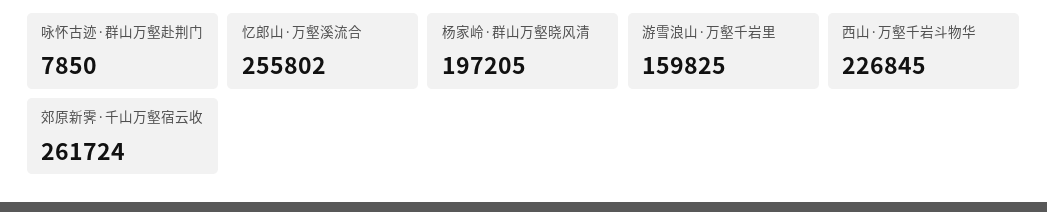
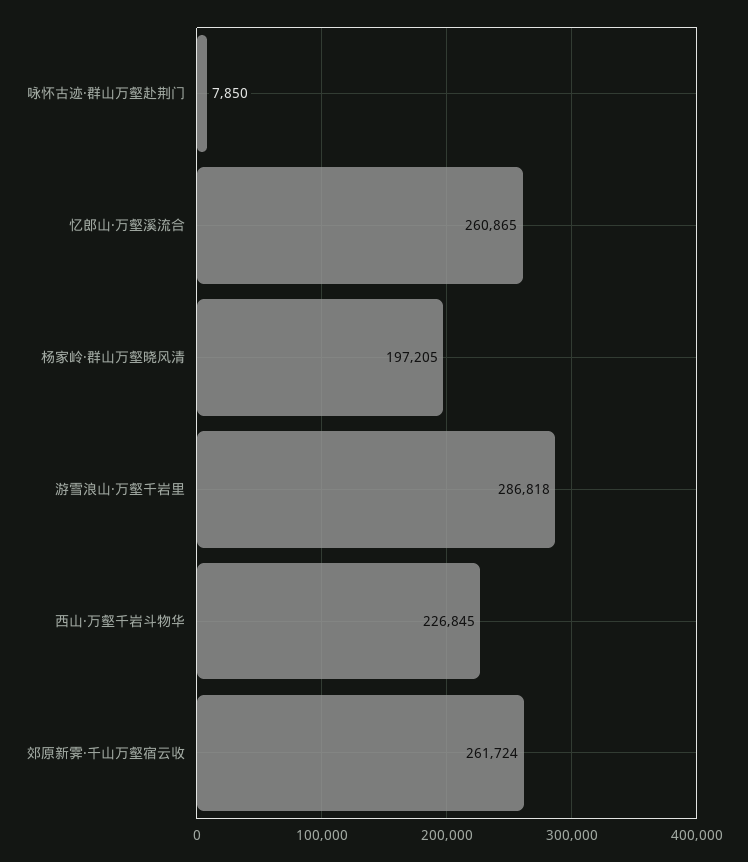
忆郎山·万壑溪流合: 255802 -> 260865
游雪浪山·万壑千岩里: 159825 -> 286818

